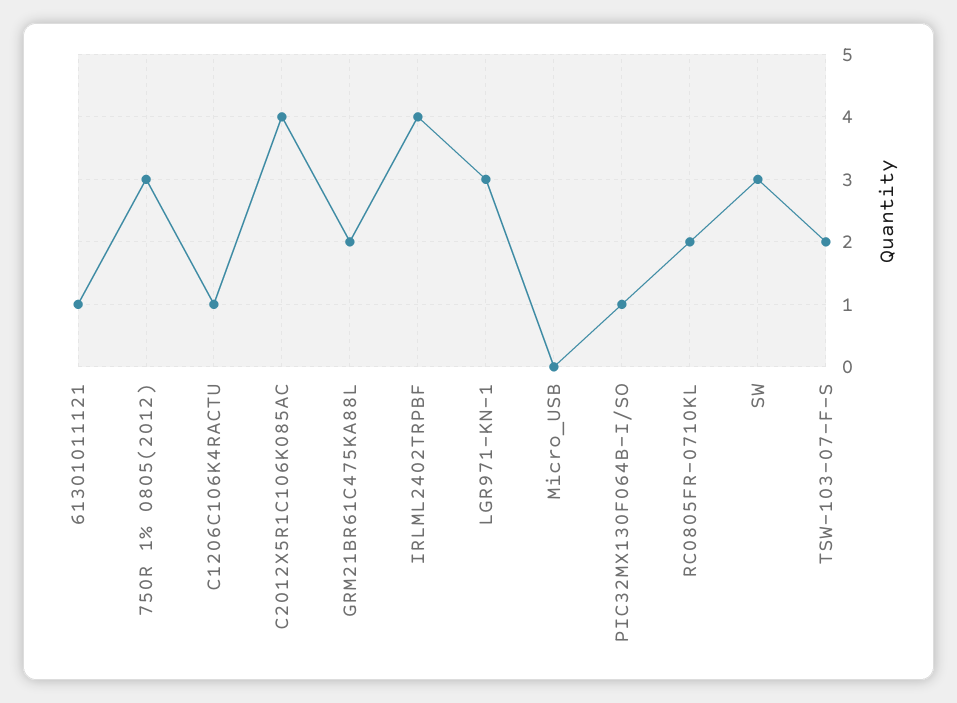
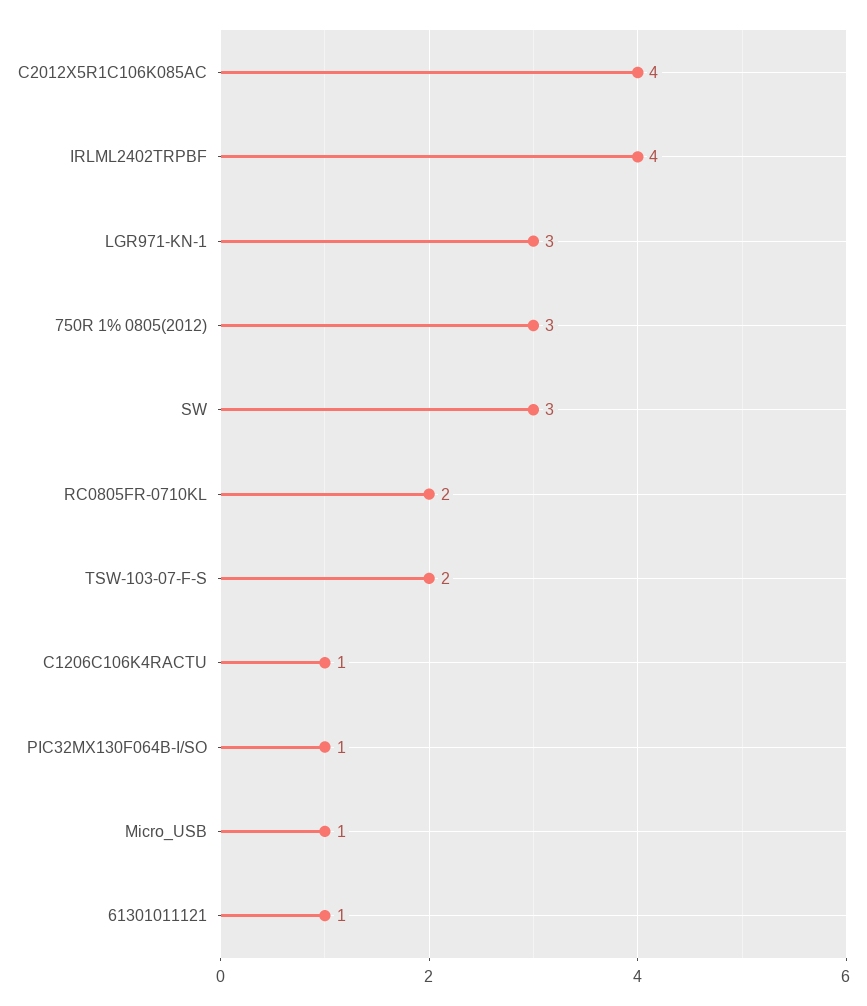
GRM21BR61C475KA88L: 2 -> none
Micro_USB: 0 -> 1

